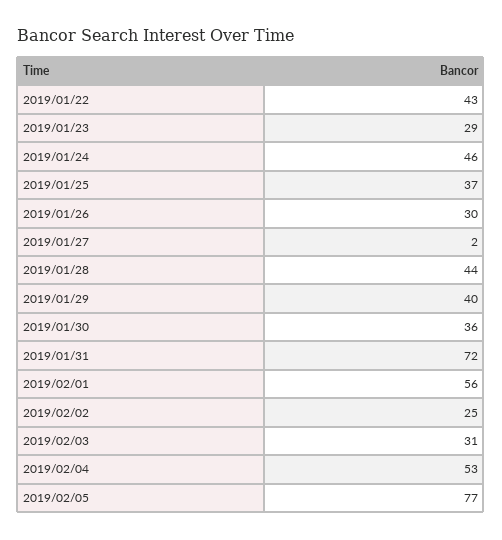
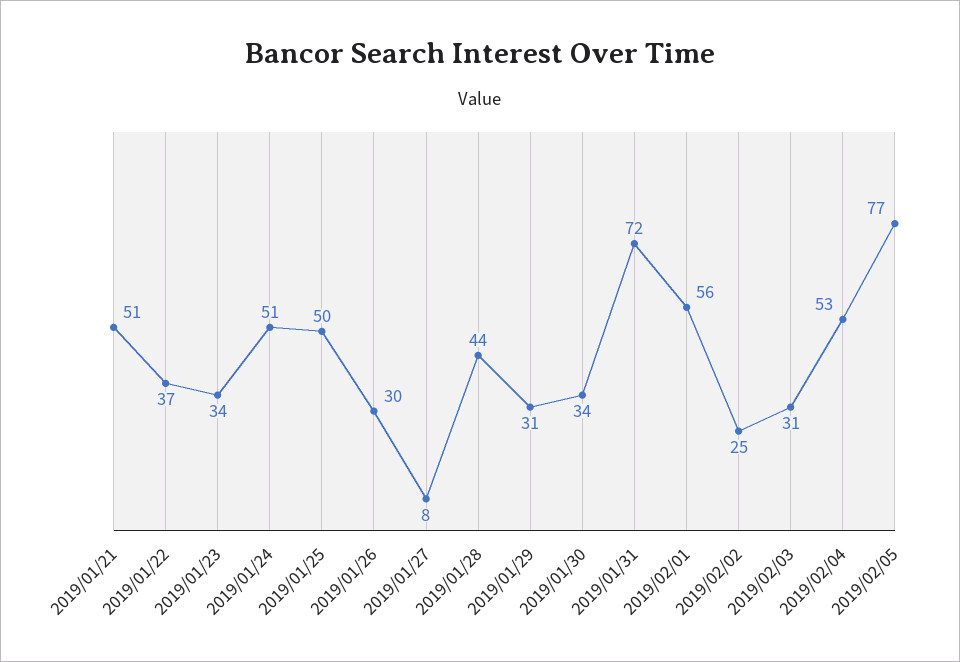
2019/01/22: 43 -> 37
2019/01/23: 29 -> 34
2019/01/24: 46 -> 51
2019/01/25: 37 -> 50
2019/01/27: 2 -> 8
2019/01/29: 40 -> 31
2019/01/30: 36 -> 34
2019/01/21: none -> 51

